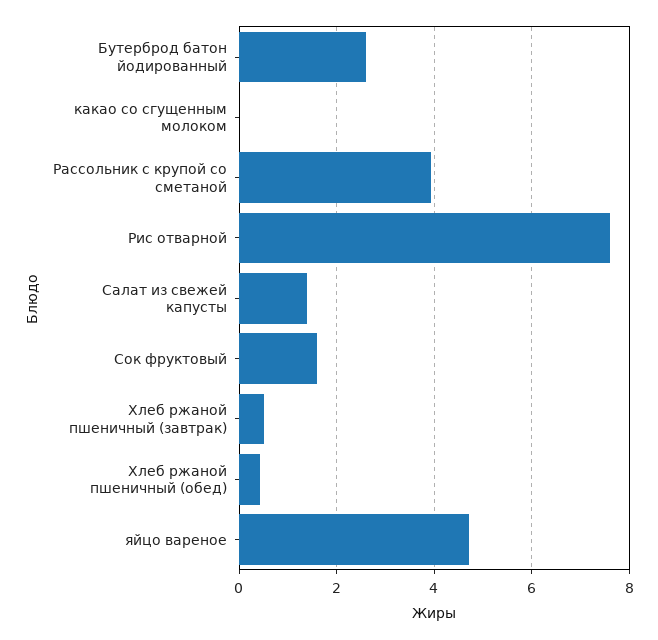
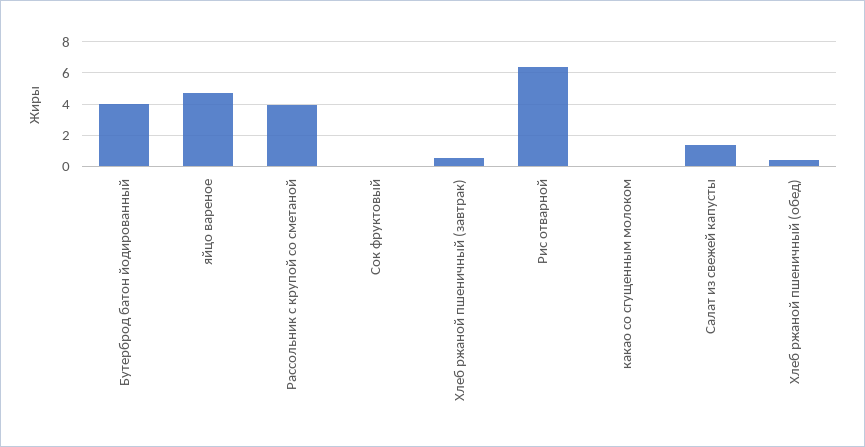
Бутерброд батон йодированный: 2.6 -> 4
Рис отварной: 7.6 -> 6.5
Сок фруктовый: 1.6 -> 0

